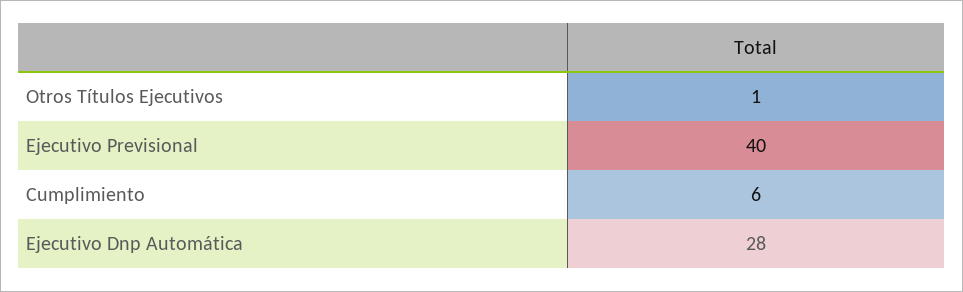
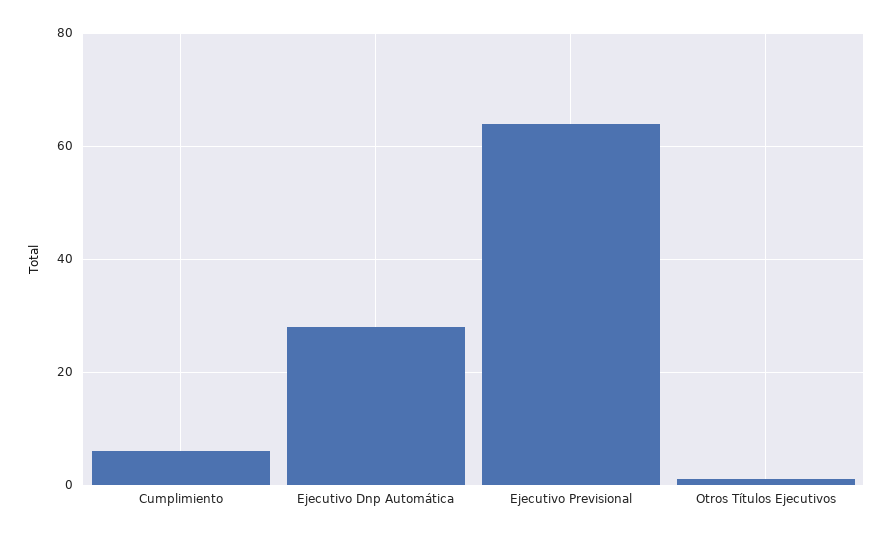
Ejecutivo Previsional: 40 -> 65

